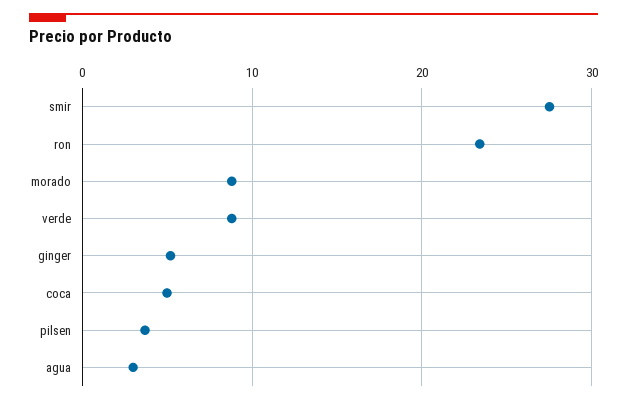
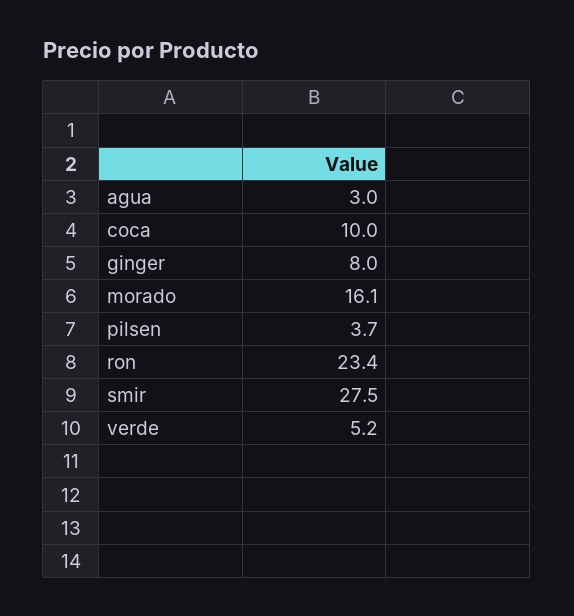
morado: 9 -> 16.1
verde: 9 -> 5.2
ginger: 5 -> 8
coca: 5 -> 10

